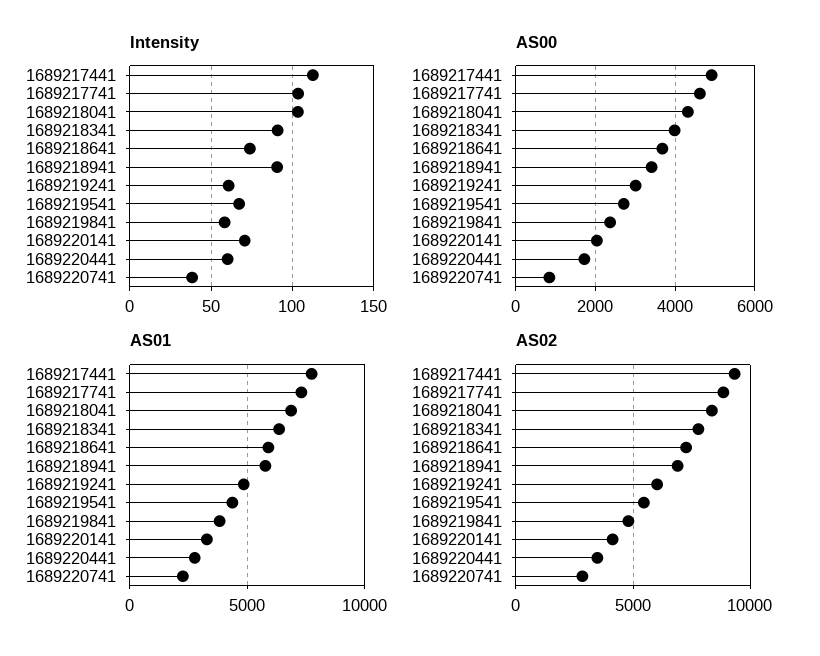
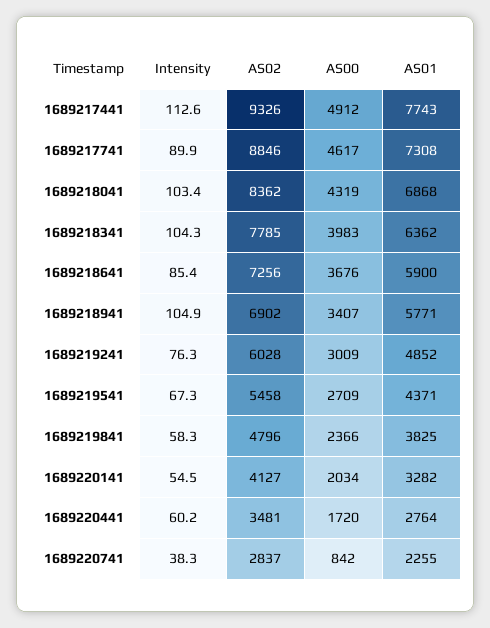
Intensity, 1689217741: 105 -> 89.9
Intensity, 1689218341: 90 -> 104.3
Intensity, 1689218641: 75 -> 85.4
Intensity, 1689218941: 90 -> 104.9
Intensity, 1689219241: 60 -> 76.3
Intensity, 1689220141: 70 -> 54.5

